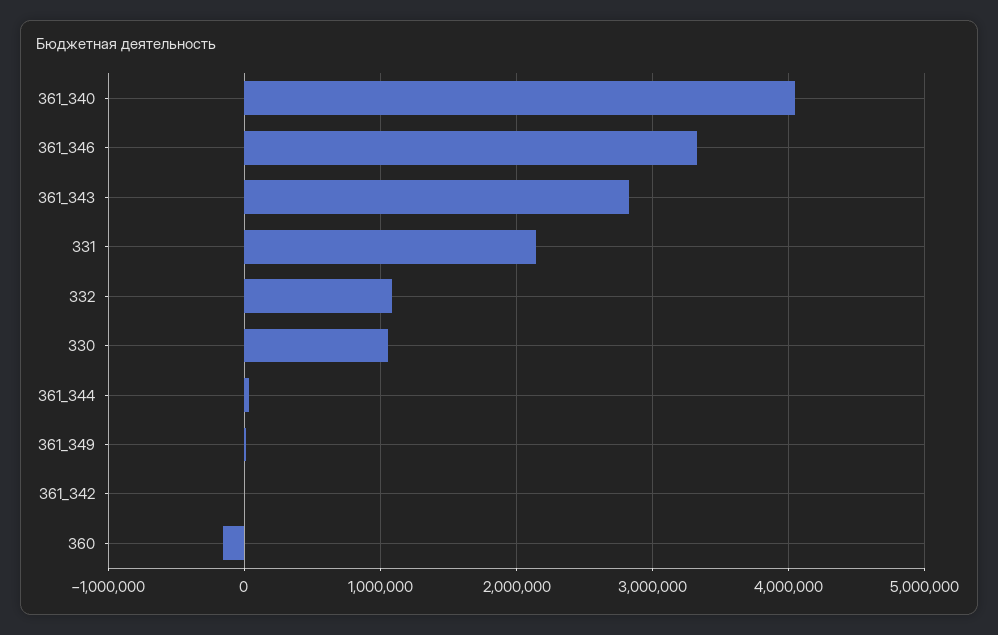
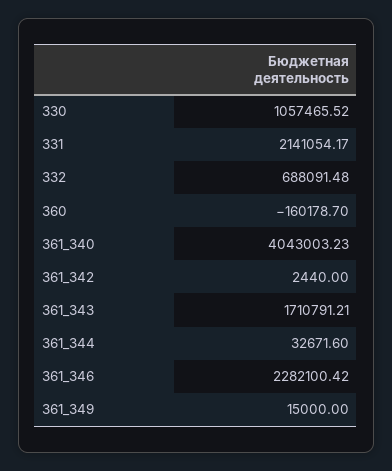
361_346: 3300000 -> 2282100.42
361_343: 2800000 -> 1710791.21
332: 1100000 -> 688091.48

